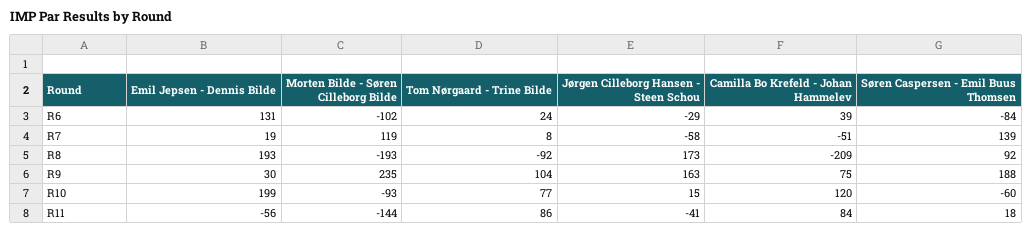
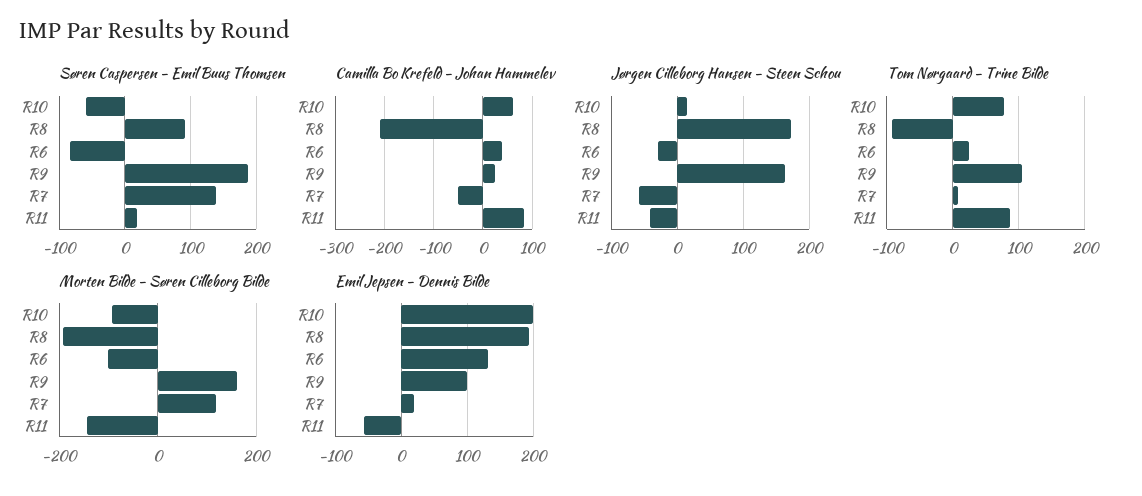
Emil Jepsen - Dennis Bilde, R9: 30 -> 100
Morten Bilde - Søren Cilleborg Bilde, R9: 235 -> 160
Camilla Bo Krefeld - Johan Hammelev, R9: 75 -> 20
Camilla Bo Krefeld - Johan Hammelev, R10: 120 -> 60

